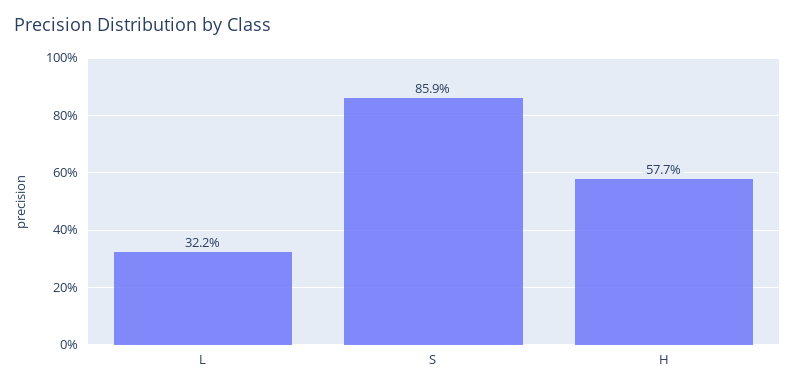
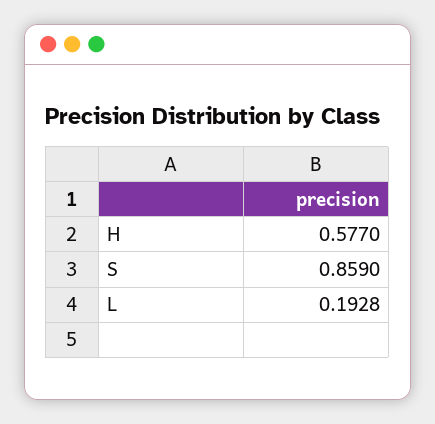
L: 0.322 -> 0.1928

